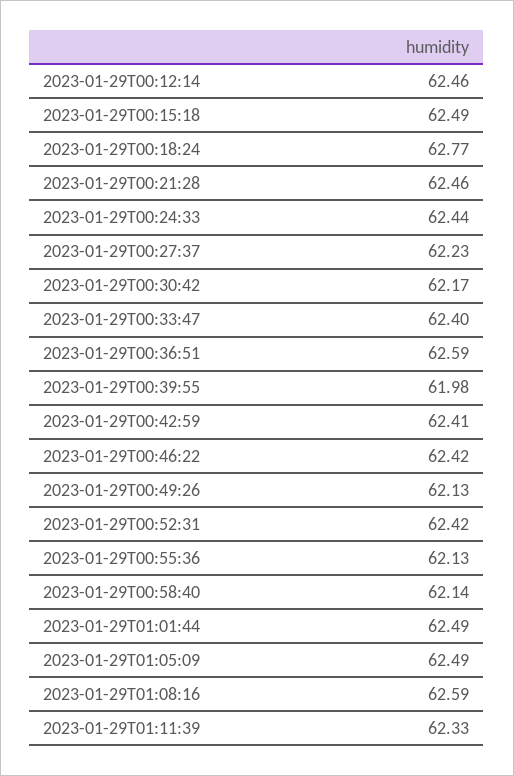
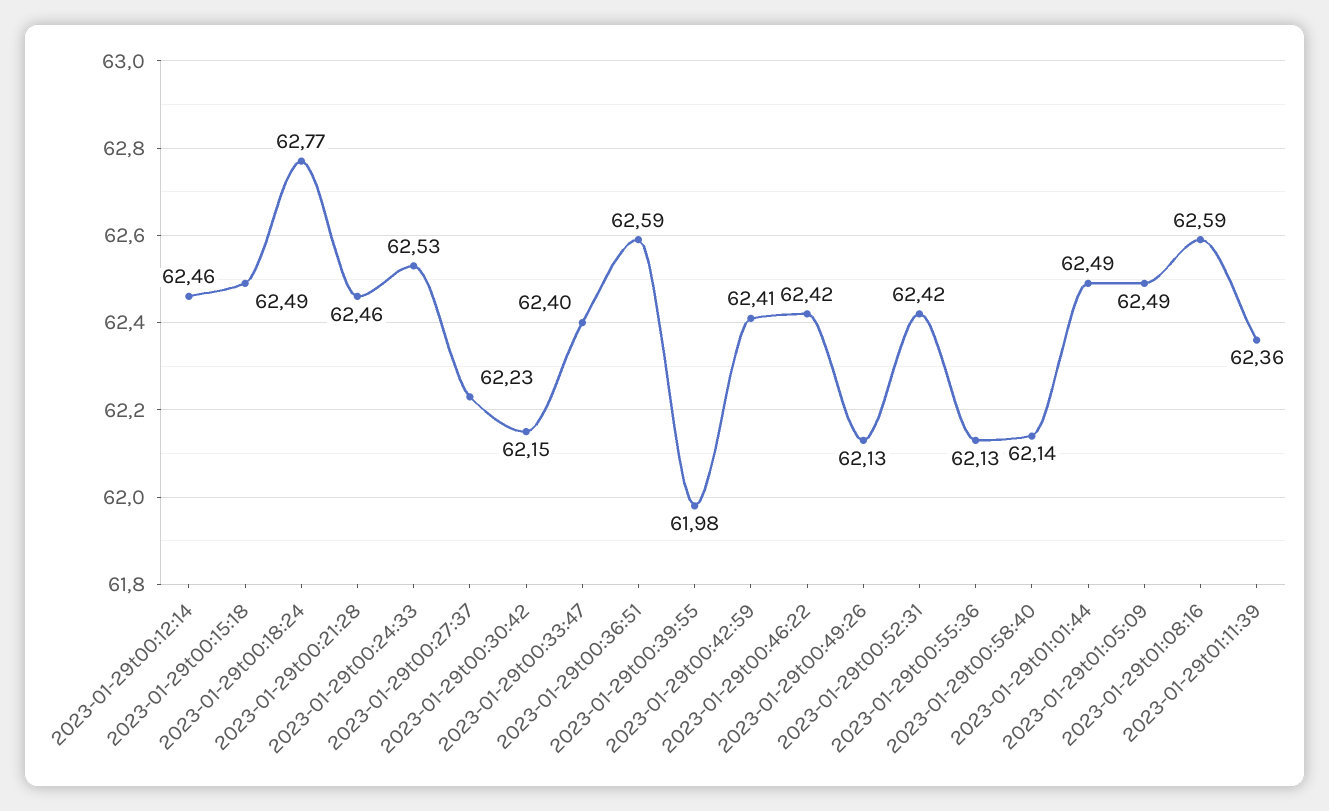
2023-01-29T00:24:33: 62.44 -> 62.53
2023-01-29T00:30:42: 62.17 -> 62.15
2023-01-29T01:11:39: 62.33 -> 62.36

